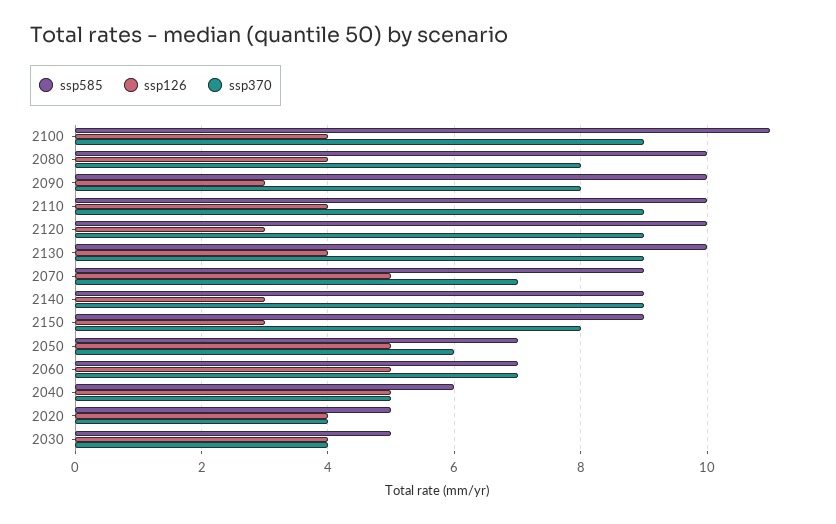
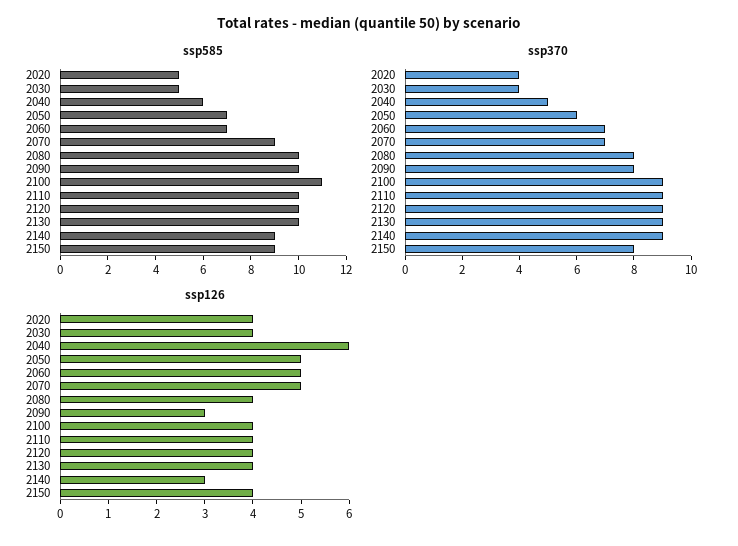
ssp126, 2120: 3 -> 4
ssp126, 2150: 3 -> 4
ssp126, 2040: 5 -> 6

